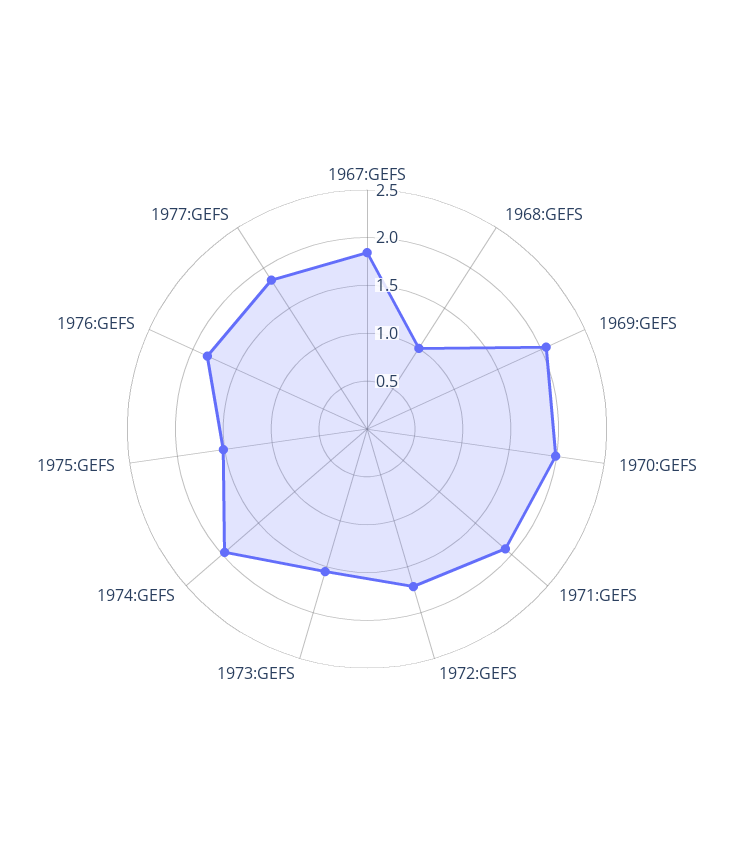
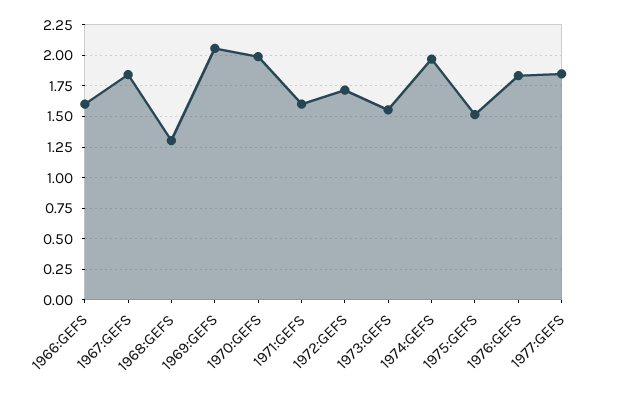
1968:GEFS: 1 -> 1.3
1971:GEFS: 1.9 -> 1.6
1966:GEFS: none -> 1.6

